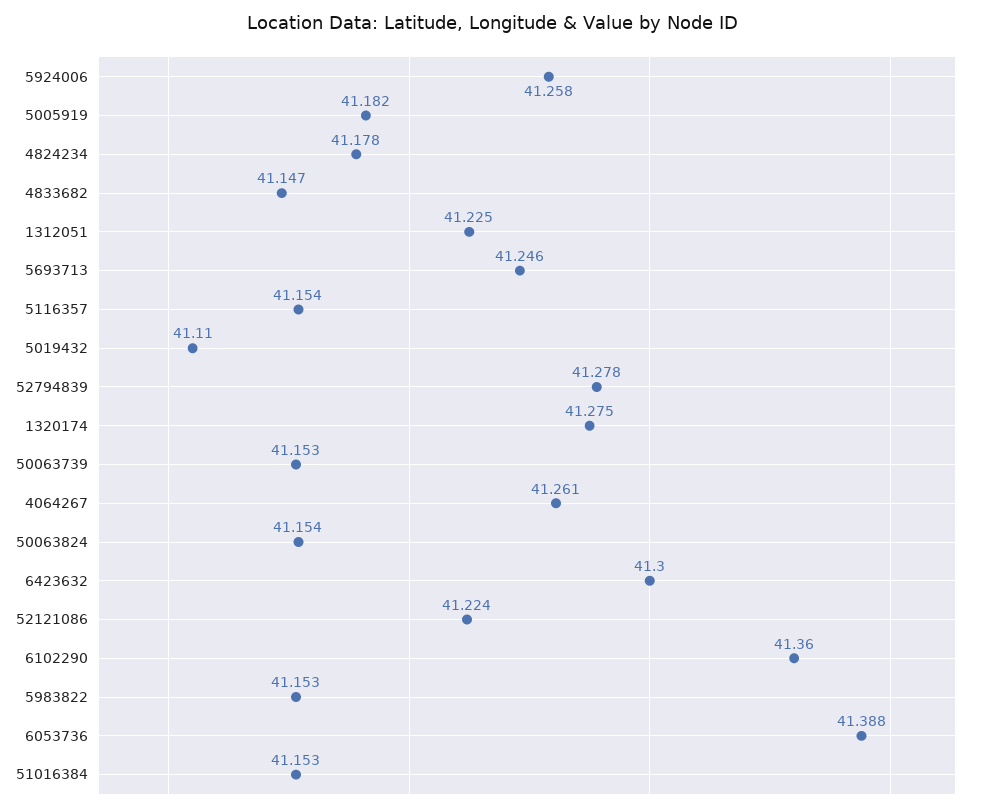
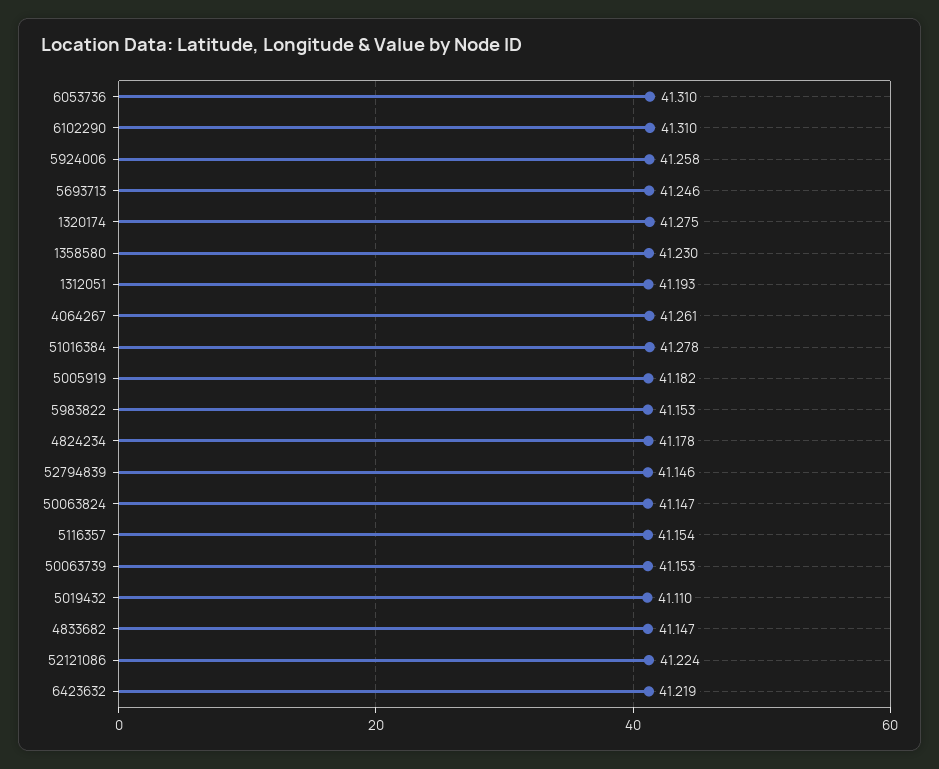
1312051: 41.225 -> 41.193
52794839: 41.278 -> 41.146
50063824: 41.154 -> 41.147
6423632: 41.3 -> 41.219
6102290: 41.36 -> 41.31
6053736: 41.388 -> 41.31
51016384: 41.153 -> 41.278
1358580: none -> 41.23

